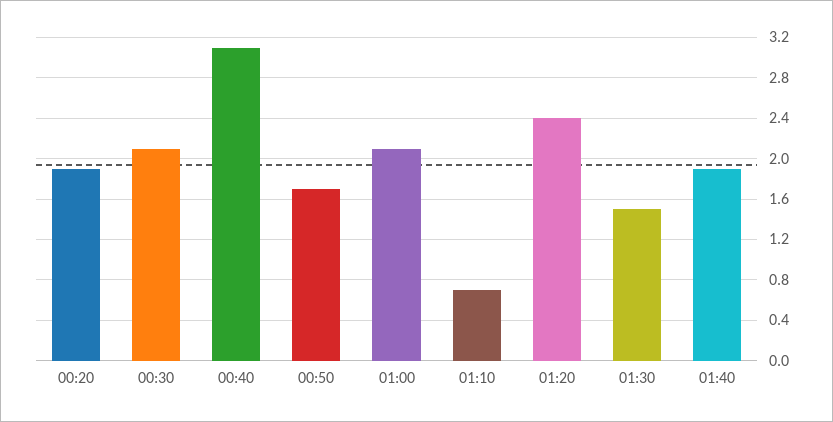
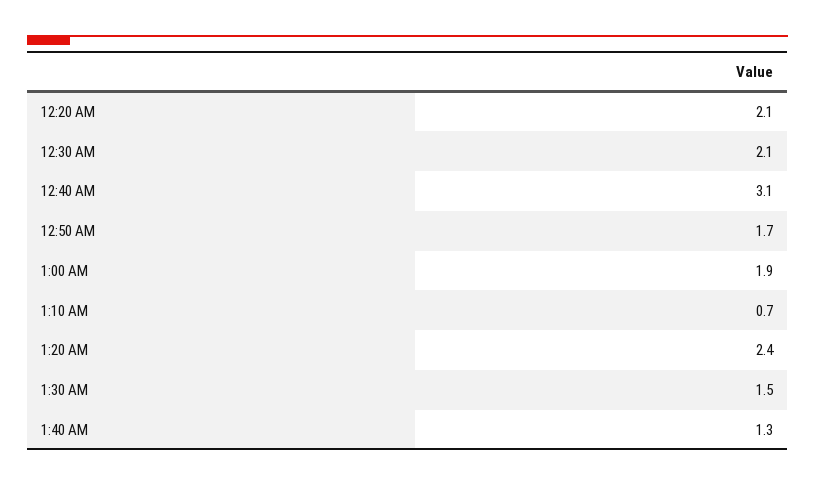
00:20: 1.9 -> 2.1
01:00: 2.1 -> 1.9
01:40: 1.9 -> 1.3

